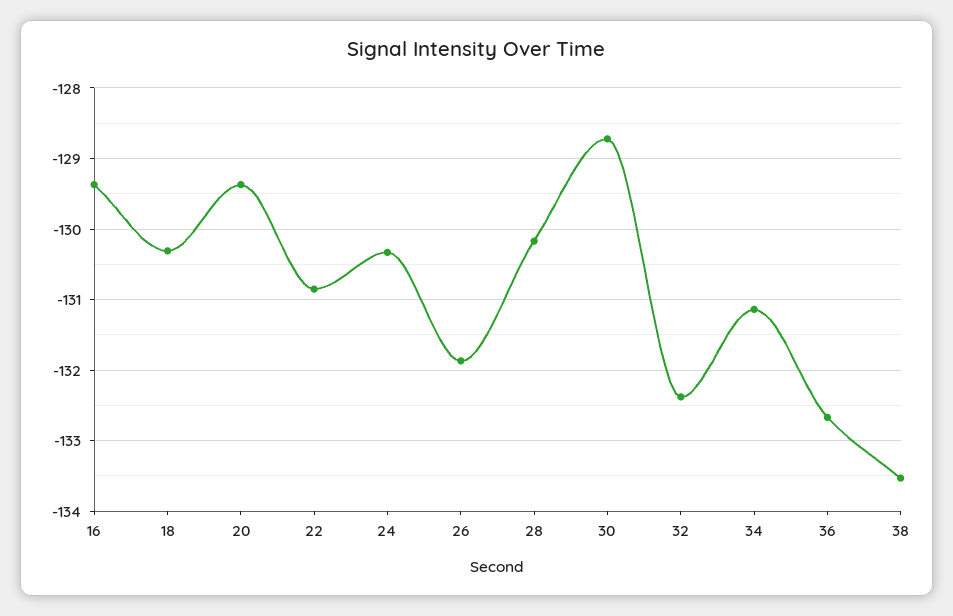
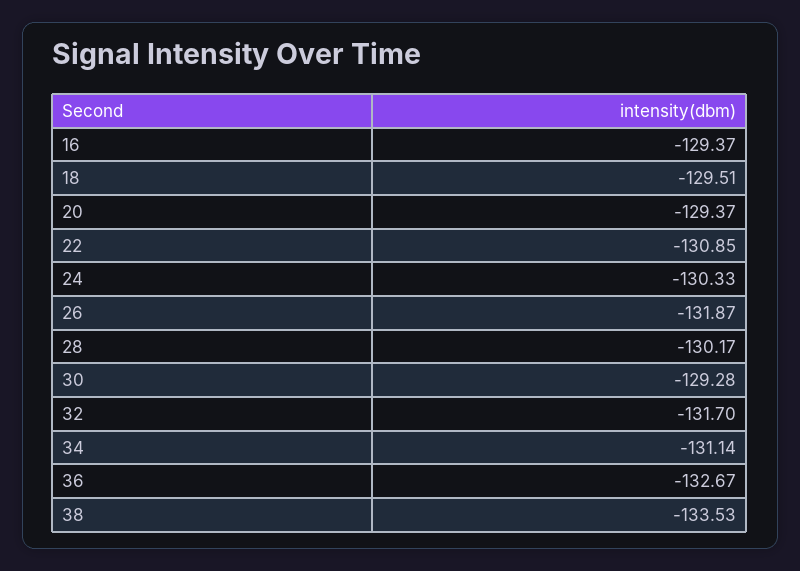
18: -130.3 -> -129.51
30: -128.7 -> -129.28
32: -132.4 -> -131.7

